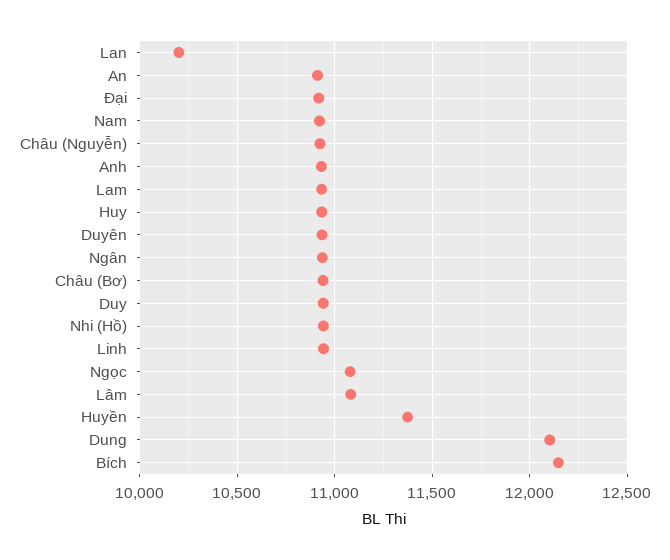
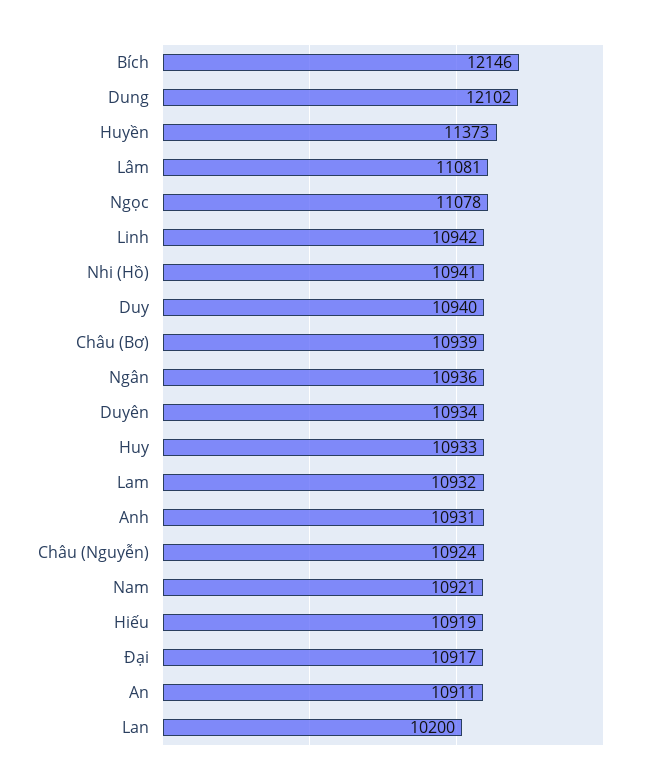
Hiếu: none -> 10919

